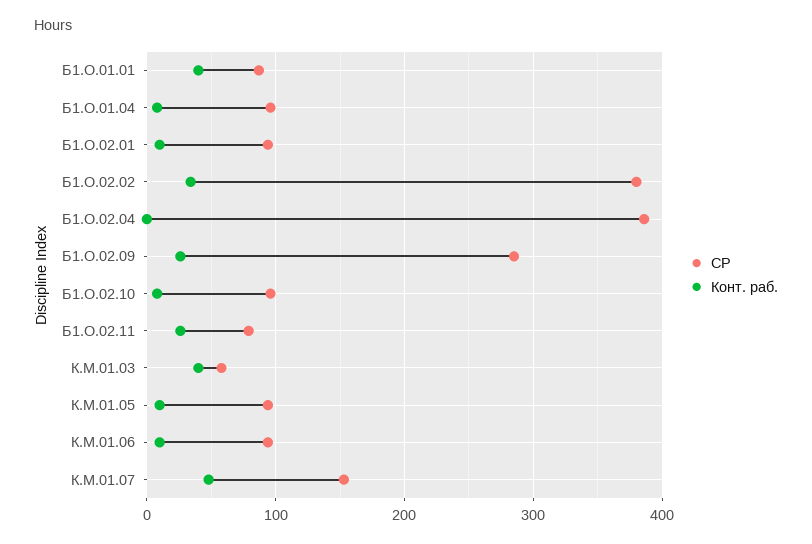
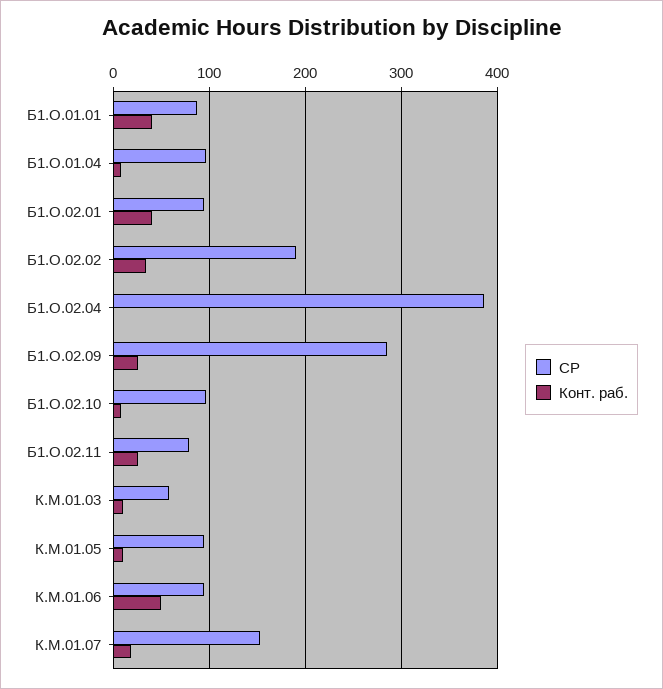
Конт. раб., Б1.О.02.01: 10 -> 40
СР, Б1.О.02.02: 380 -> 190
Конт. раб., К.М.01.03: 40 -> 10
Конт. раб., К.М.01.06: 10 -> 50
Конт. раб., К.М.01.07: 50 -> 20

